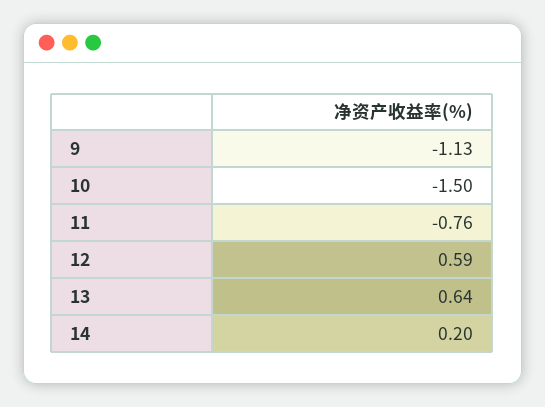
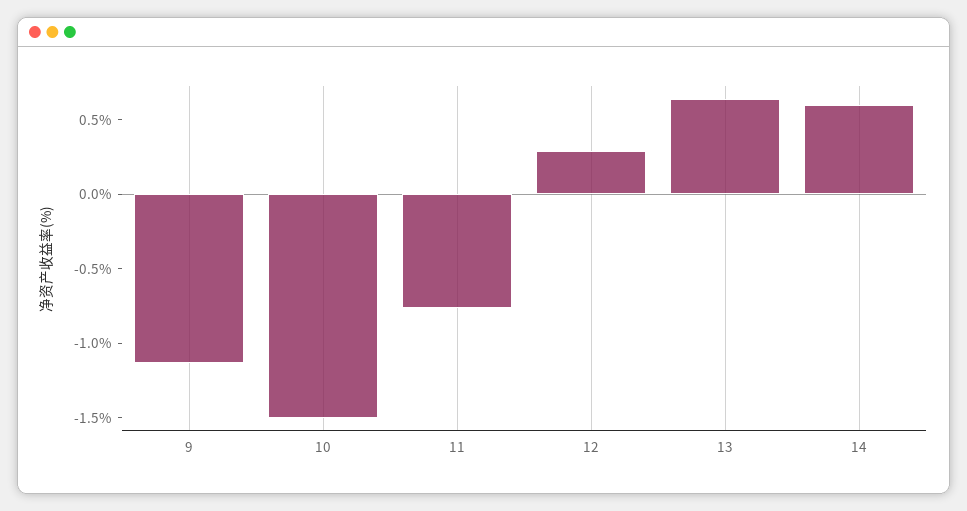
12: 0.59 -> 0.3
14: 0.2 -> 0.6

